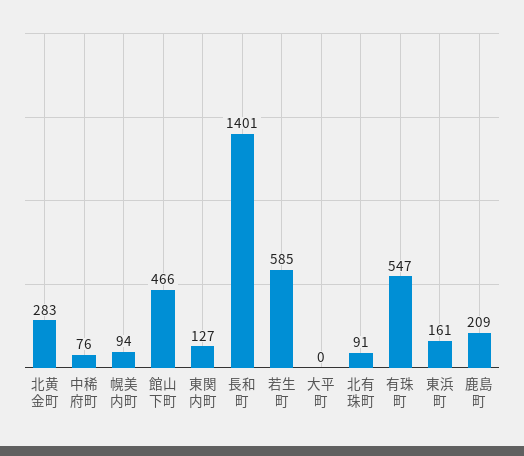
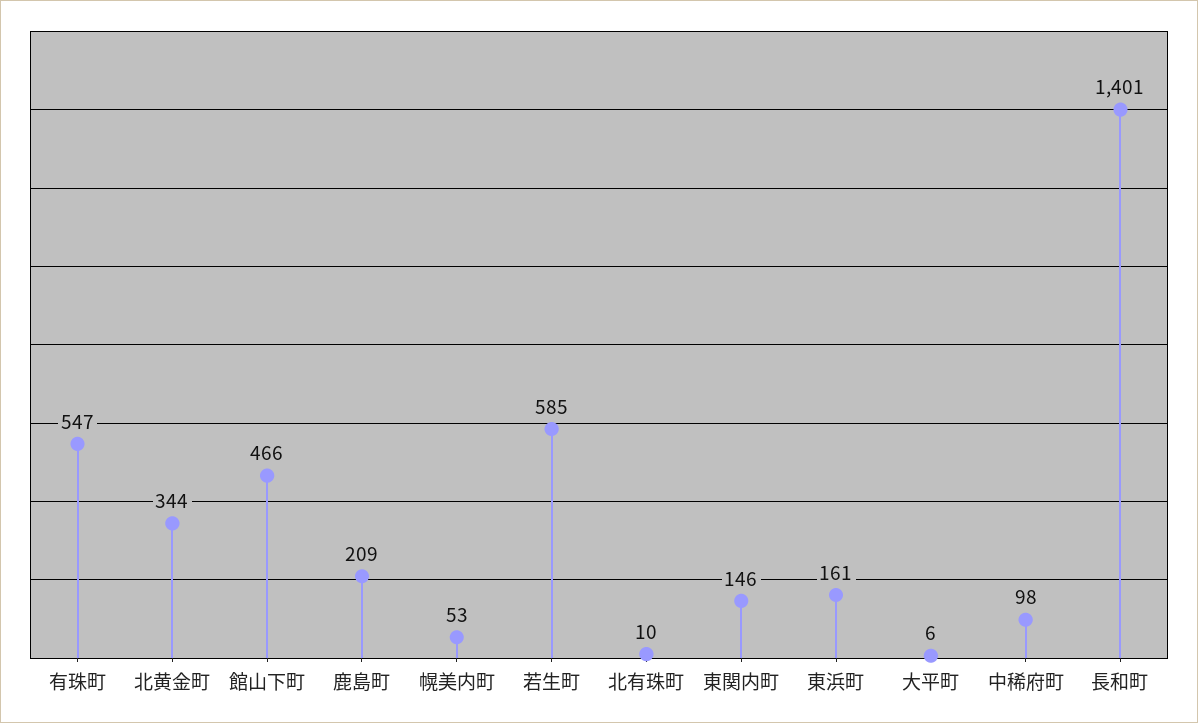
北黄金町: 283 -> 344
中稀府町: 76 -> 98
幌美内町: 94 -> 53
東関内町: 127 -> 146
大平町: 0 -> 6
北有珠町: 91 -> 10

